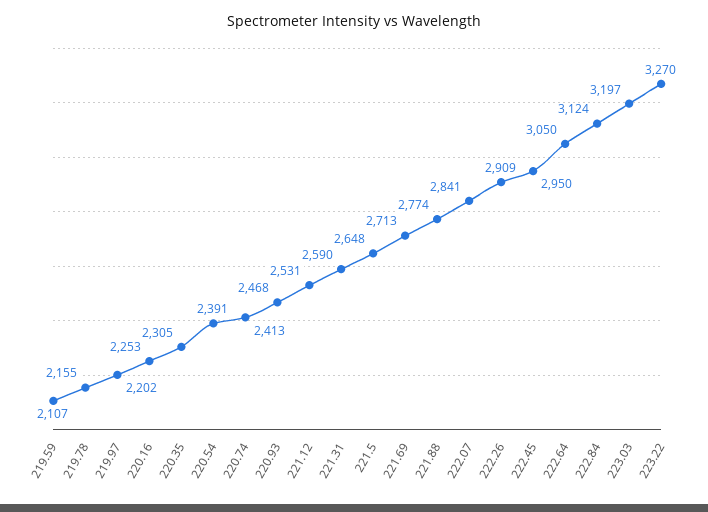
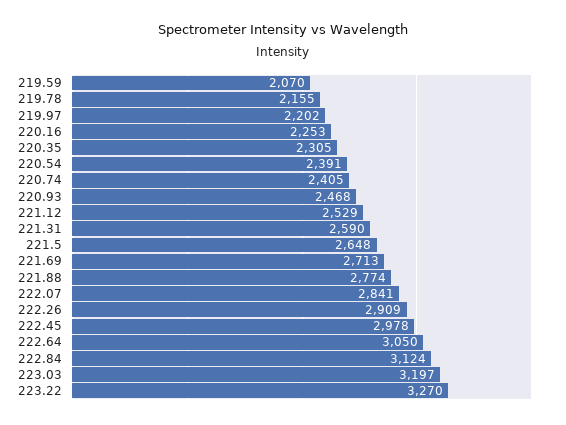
219.59: 2107 -> 2070
220.74: 2413 -> 2405
221.12: 2531 -> 2529
222.45: 2950 -> 2978

